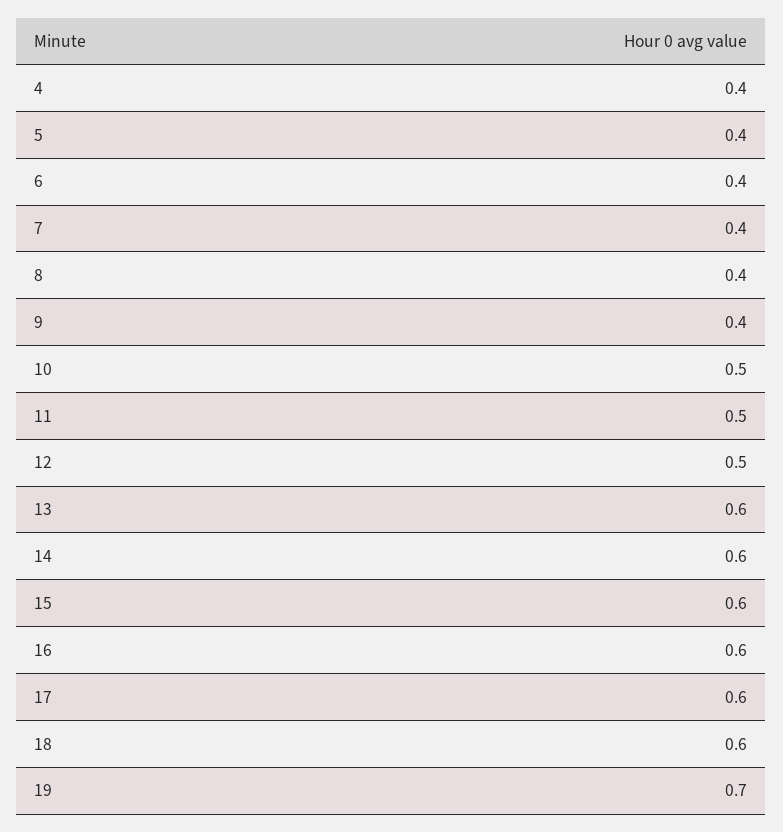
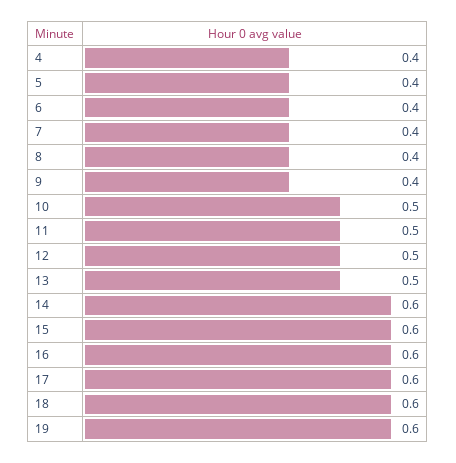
13: 0.6 -> 0.5
19: 0.7 -> 0.6

